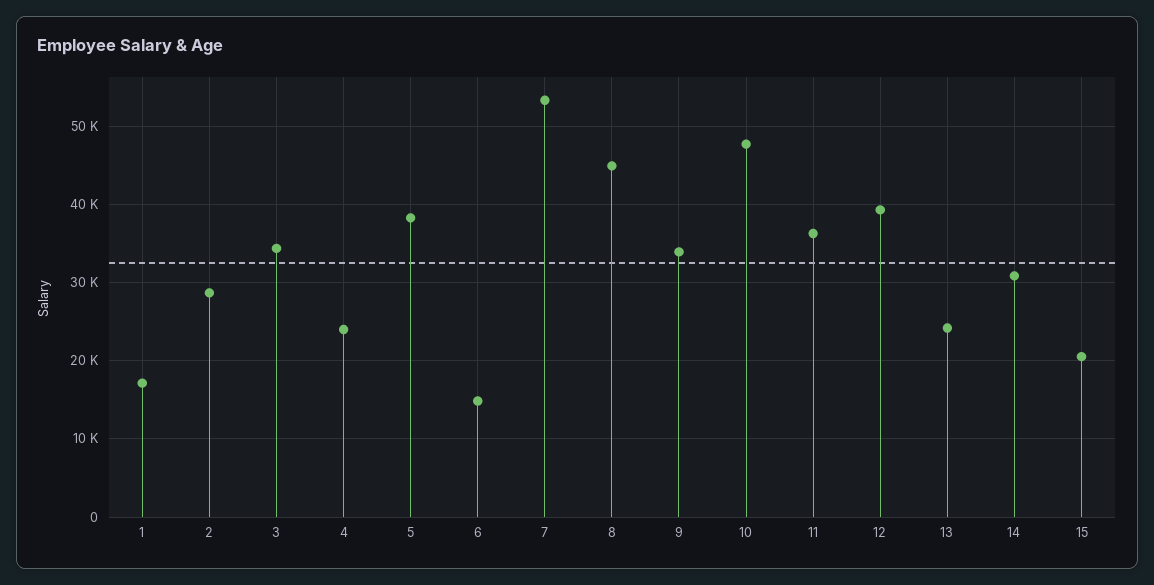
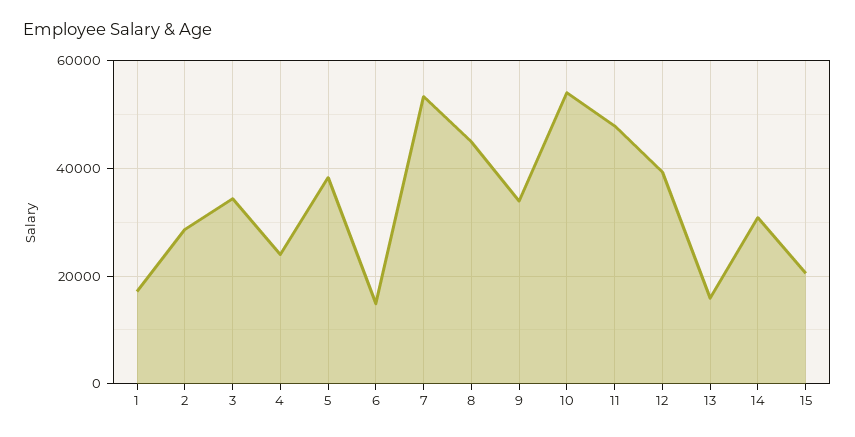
10: 48000 -> 54000
11: 36000 -> 48000
13: 24000 -> 16000

